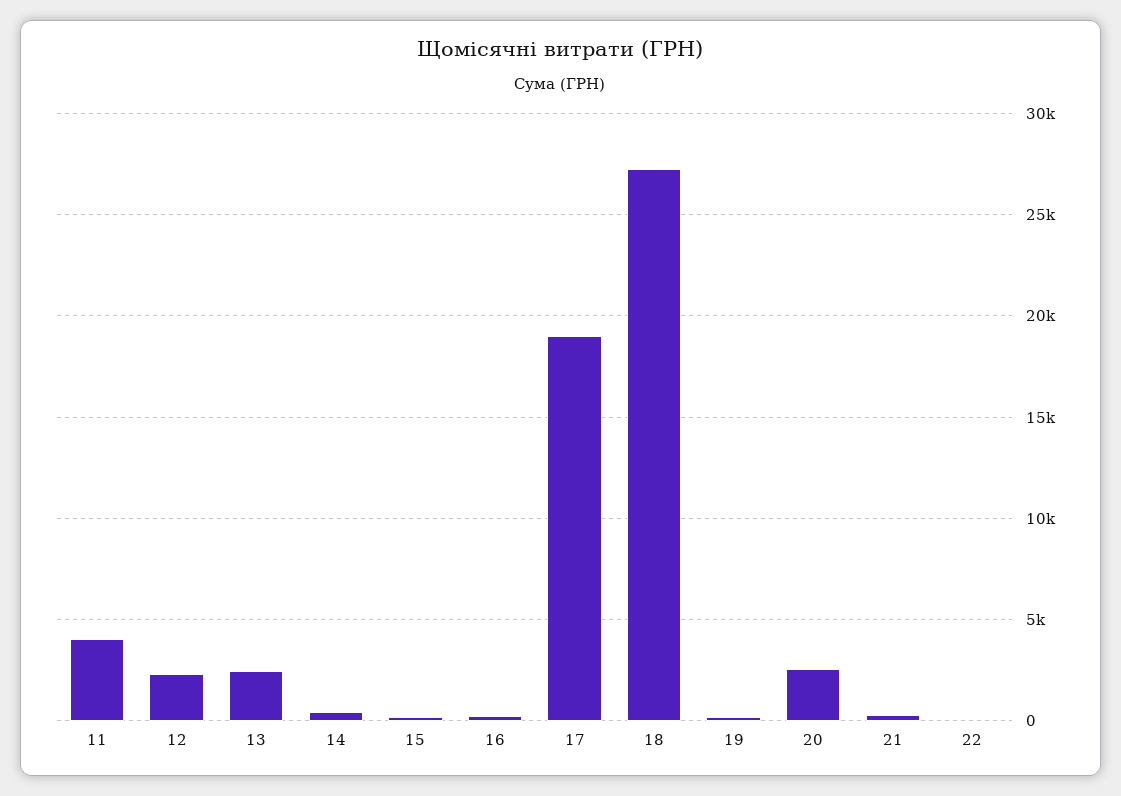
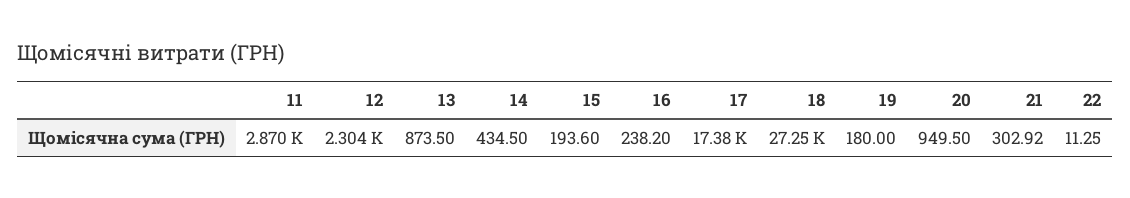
11: 4000 -> 2870
13: 2500 -> 873.5
17: 19000 -> 17380
20: 2500 -> 949.5

